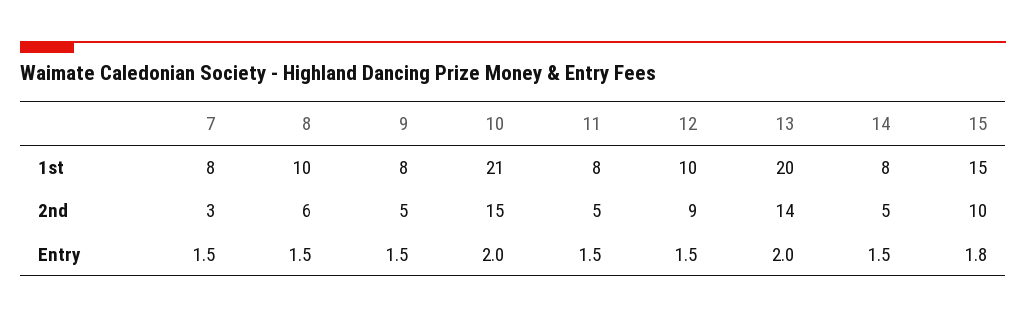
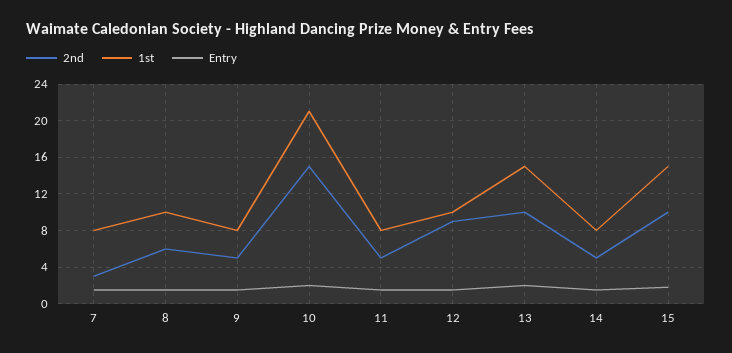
1st, 13: 20 -> 15
2nd, 13: 14 -> 10

